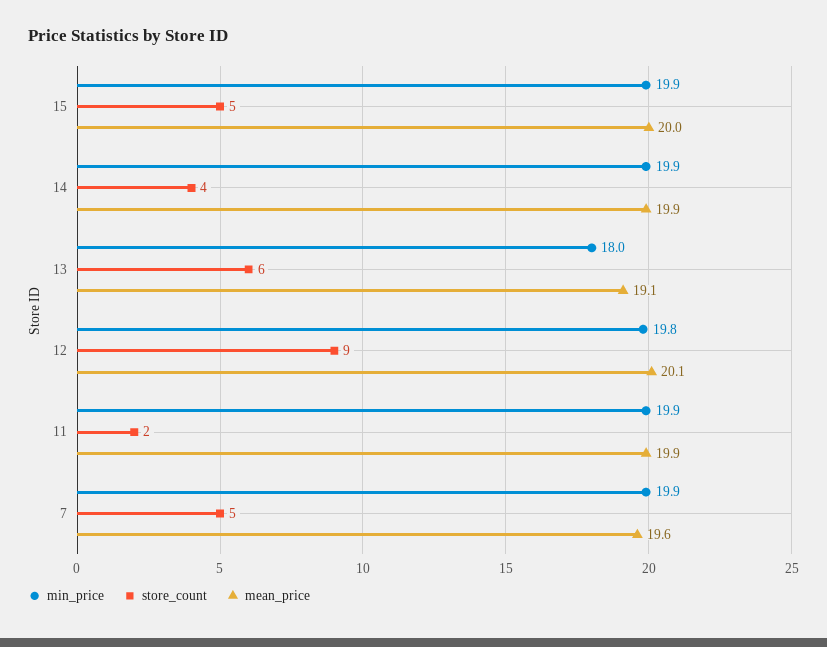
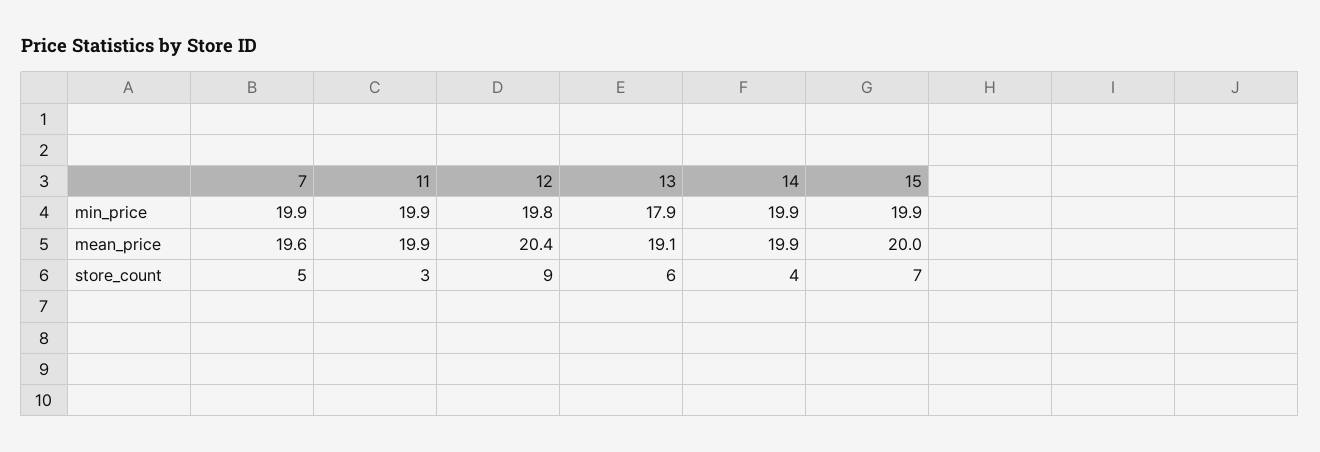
store_count, 15: 5 -> 7
min_price, 13: 18 -> 17.9
mean_price, 12: 20.1 -> 20.4
store_count, 11: 2 -> 3

